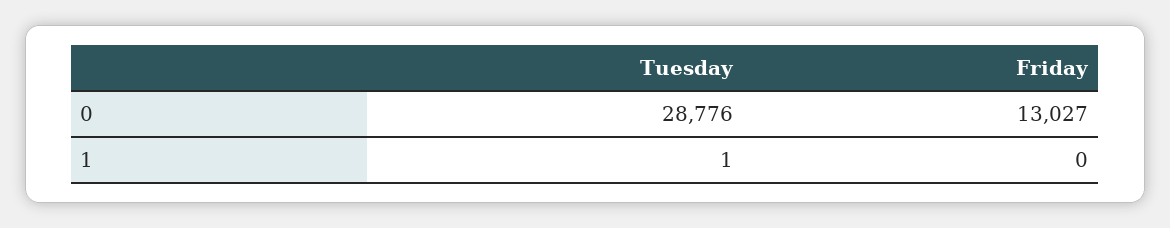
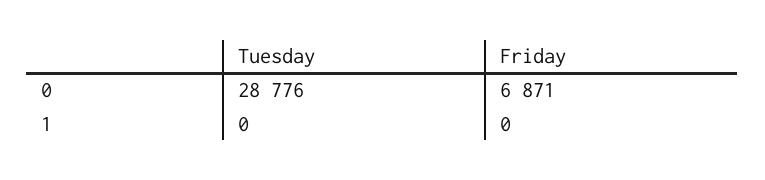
Friday, 0: 13027 -> 6871
Tuesday, 1: 1 -> 0

